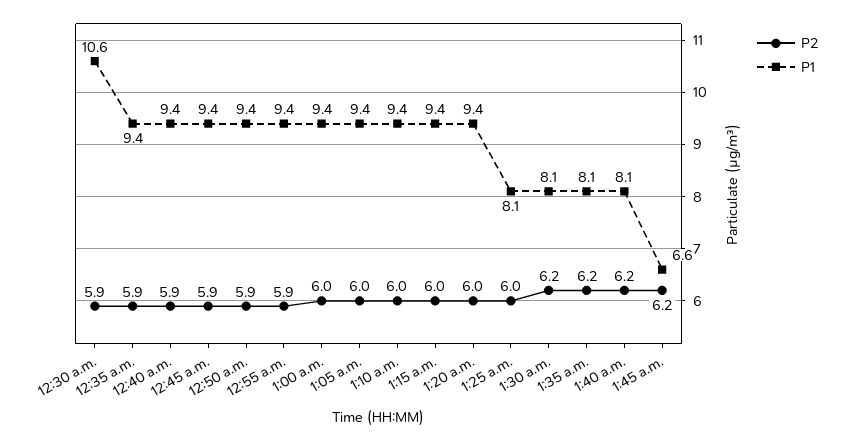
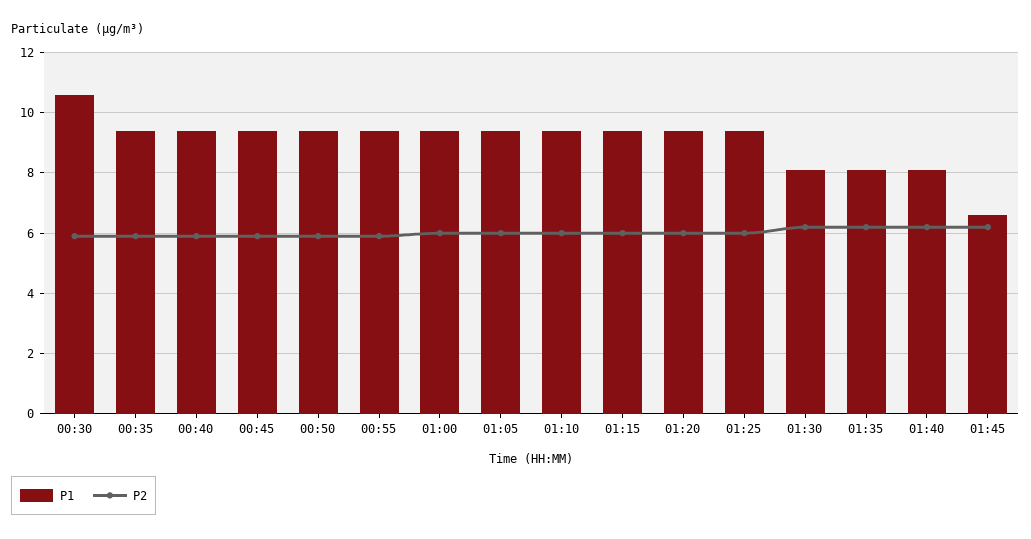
P1, 1:25 a.m.: 8.1 -> 9.5

